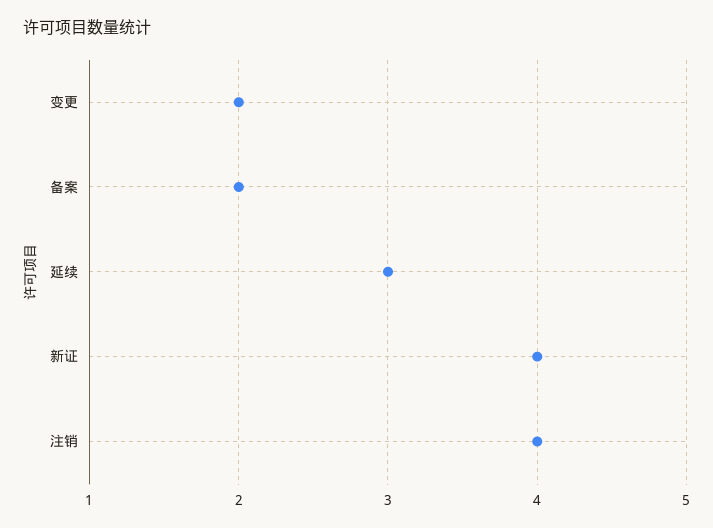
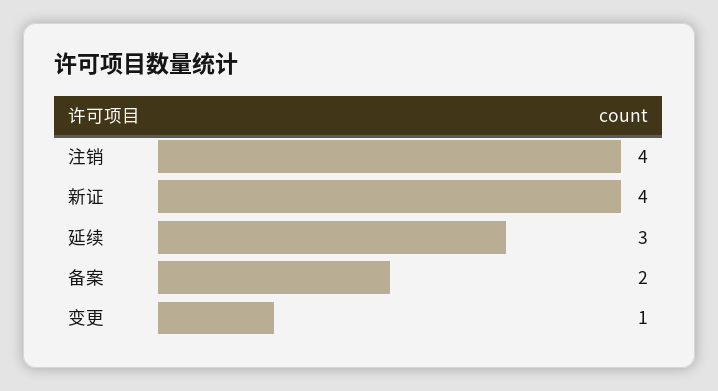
变更: 2 -> 1

